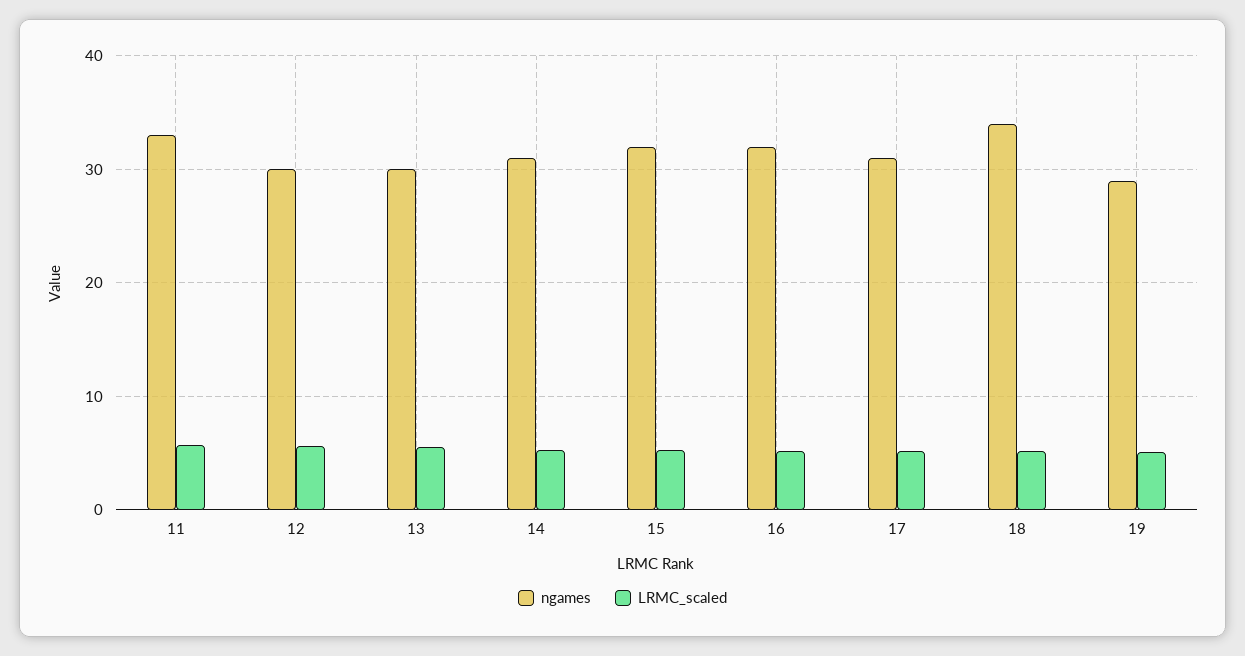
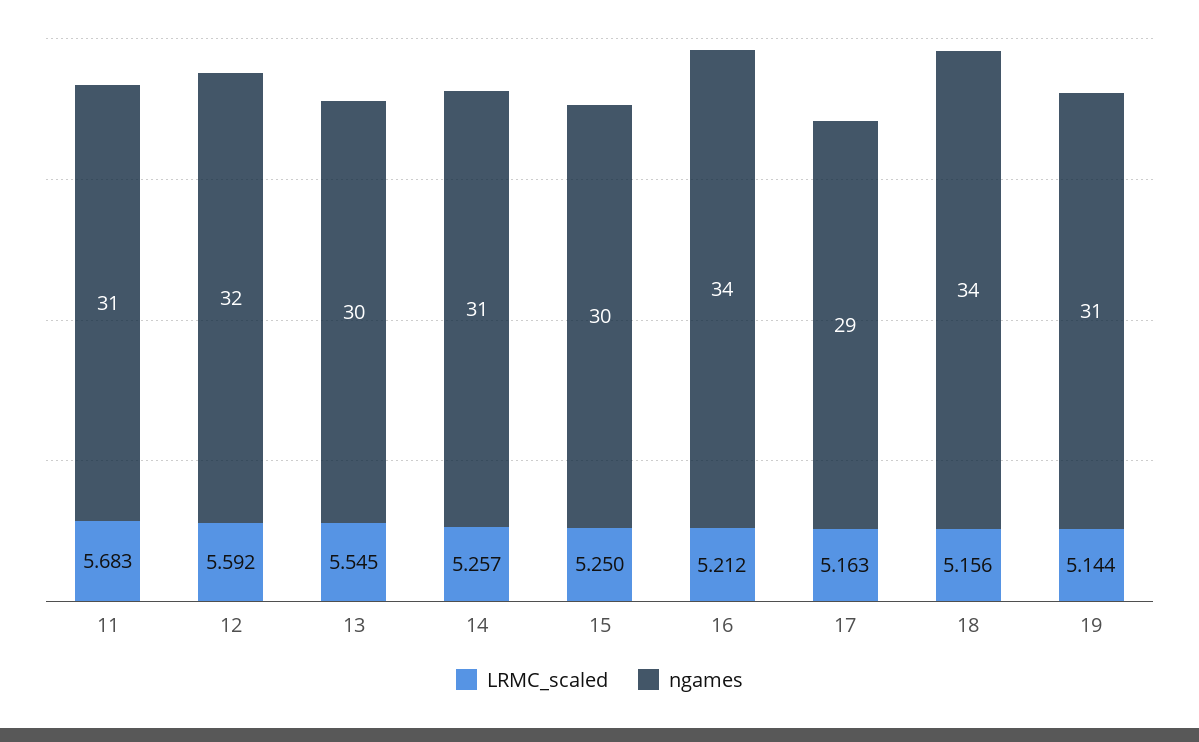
ngames, 11: 33 -> 31
ngames, 12: 30 -> 32
ngames, 15: 32 -> 30
ngames, 16: 32 -> 34
ngames, 17: 31 -> 29
ngames, 19: 29 -> 31

